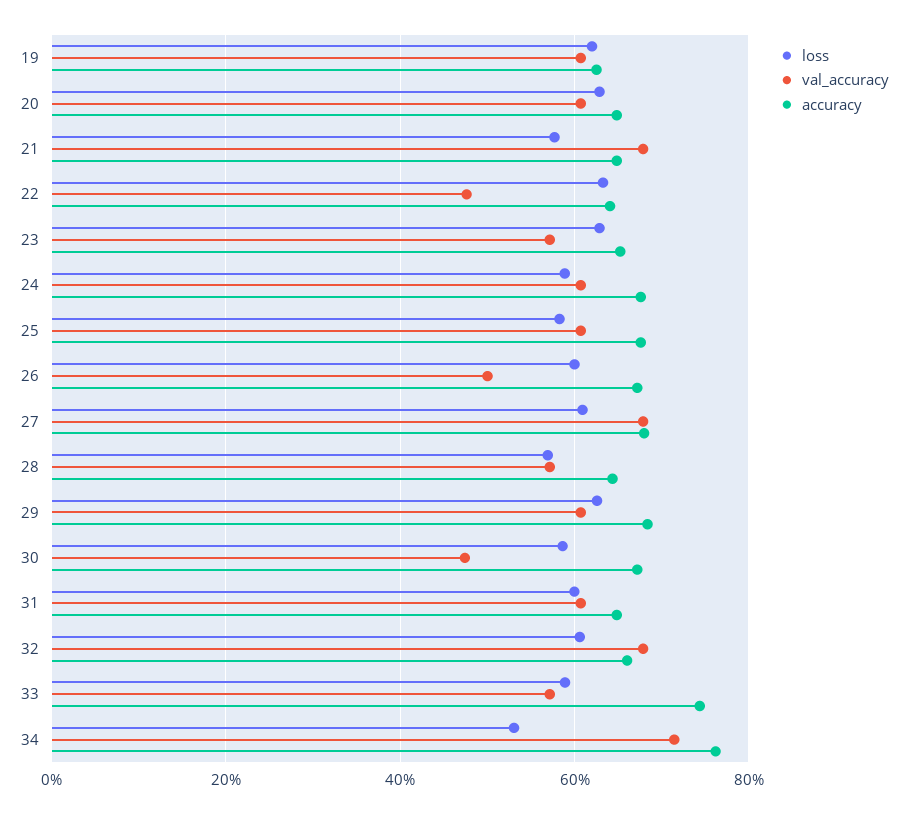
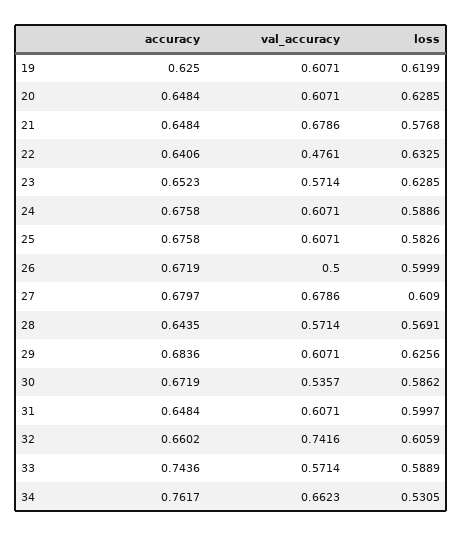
val_accuracy, 30: 0.48 -> 0.5357
val_accuracy, 32: 0.68 -> 0.7416
val_accuracy, 34: 0.72 -> 0.6623

